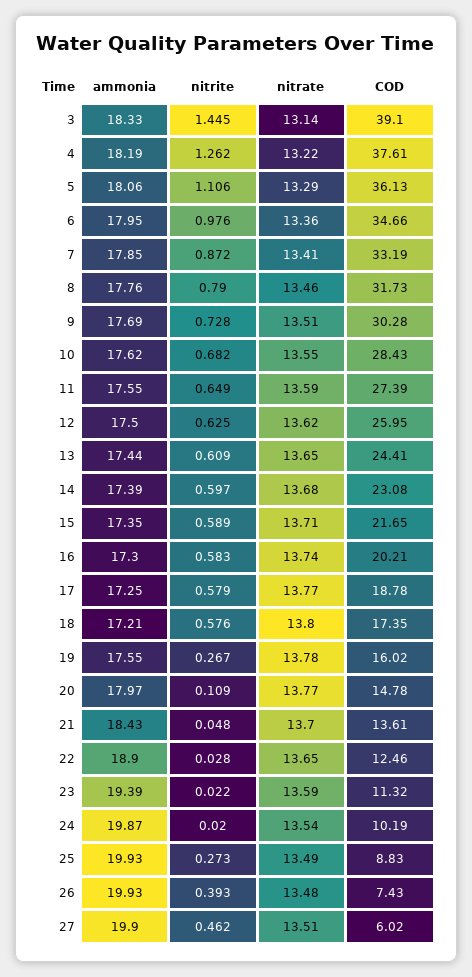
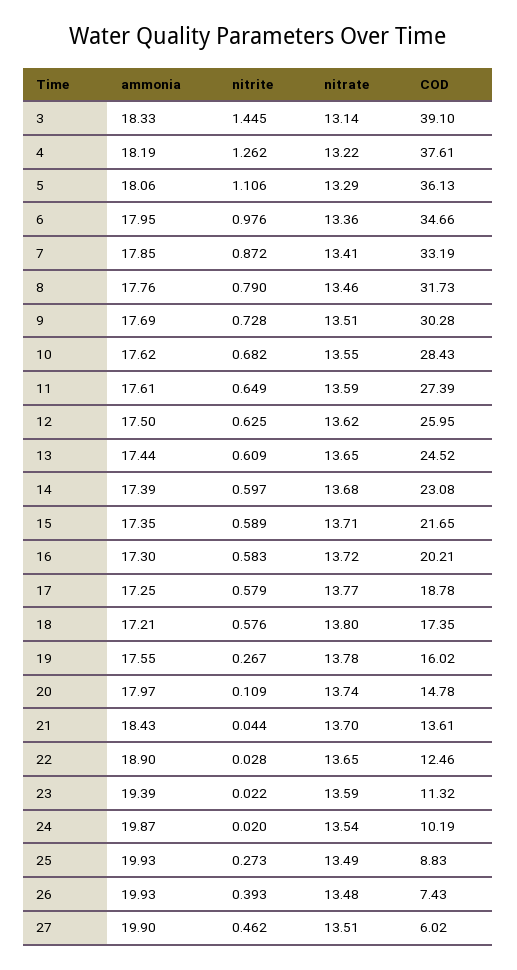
ammonia, 11: 17.55 -> 17.61
COD, 13: 24.41 -> 24.52
nitrate, 16: 13.74 -> 13.72
nitrate, 20: 13.77 -> 13.74
nitrite, 21: 0.048 -> 0.044

